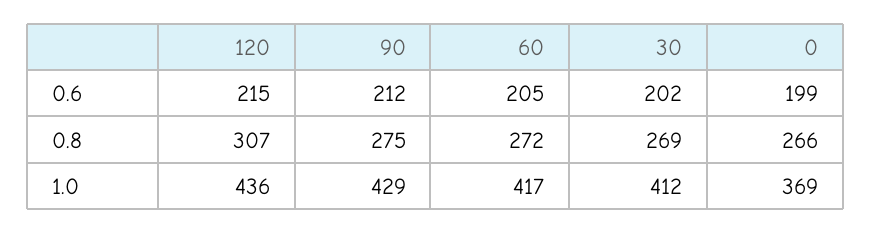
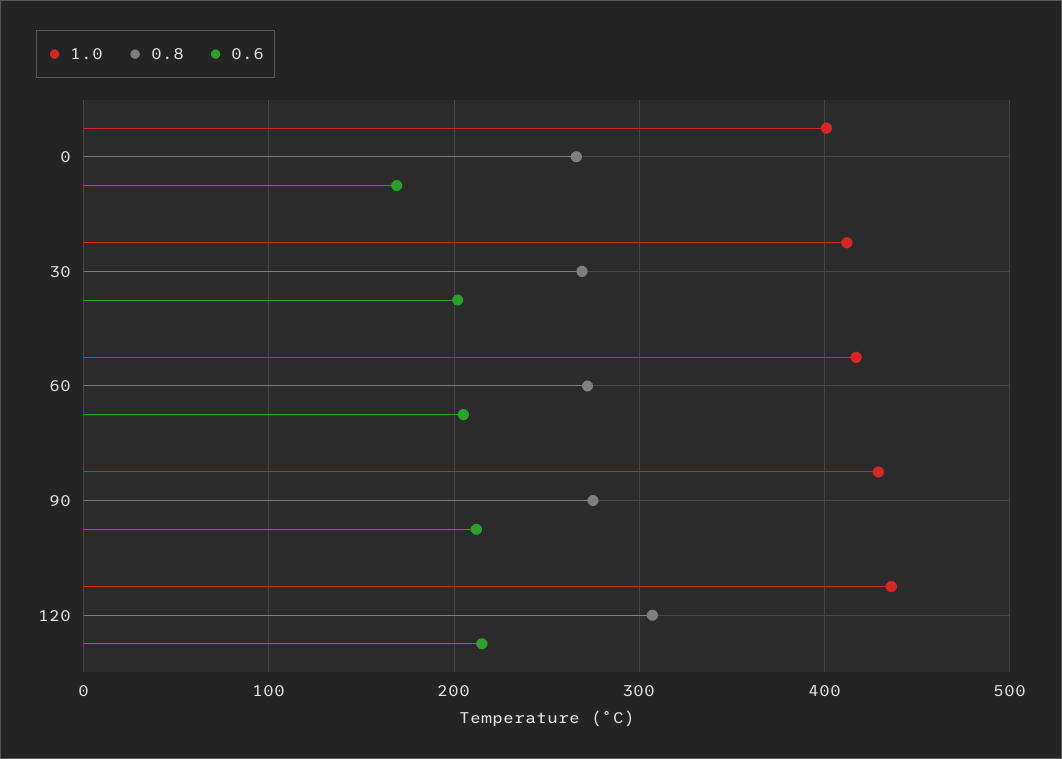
0.6, 0: 199 -> 170
1.0, 0: 369 -> 400

